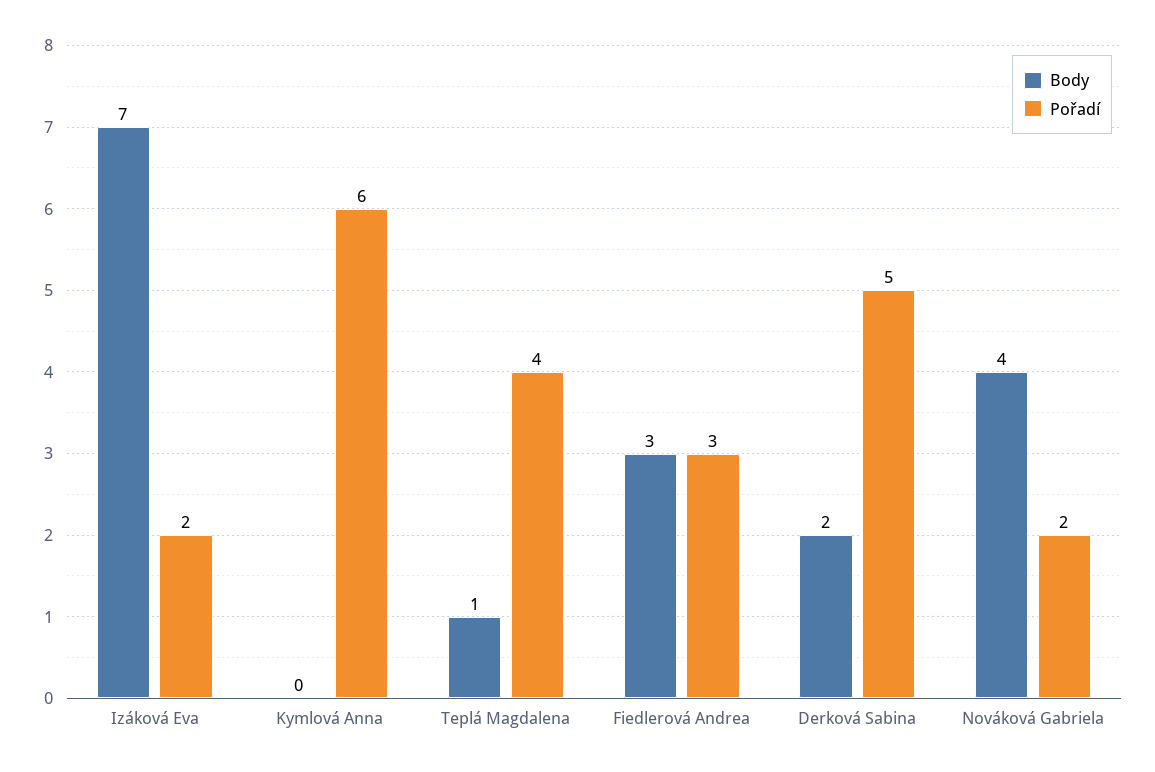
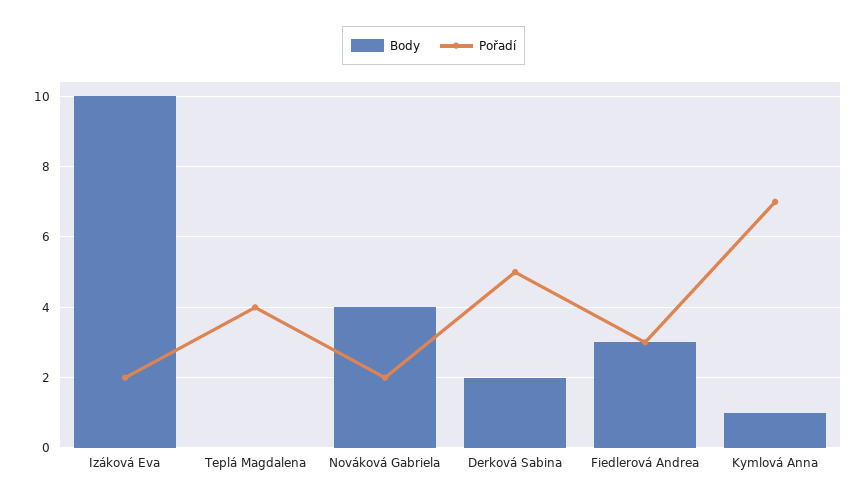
Body, Izáková Eva: 7 -> 10
Body, Kymlová Anna: 0 -> 1
Pořadí, Kymlová Anna: 6 -> 7
Body, Teplá Magdalena: 1 -> 0

